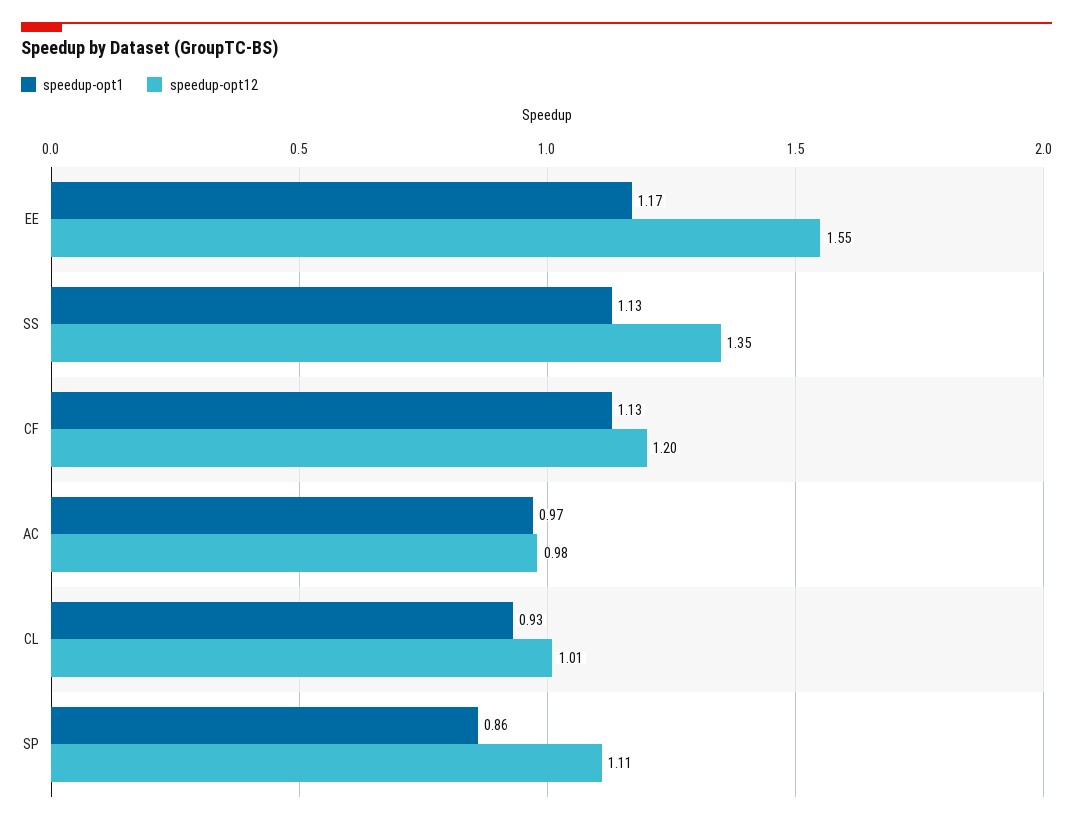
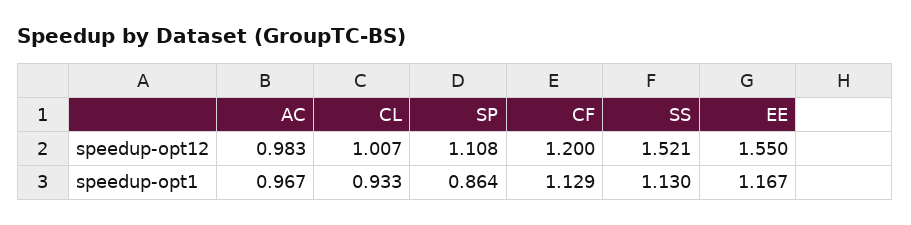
speedup-opt12, SS: 1.35 -> 1.521

